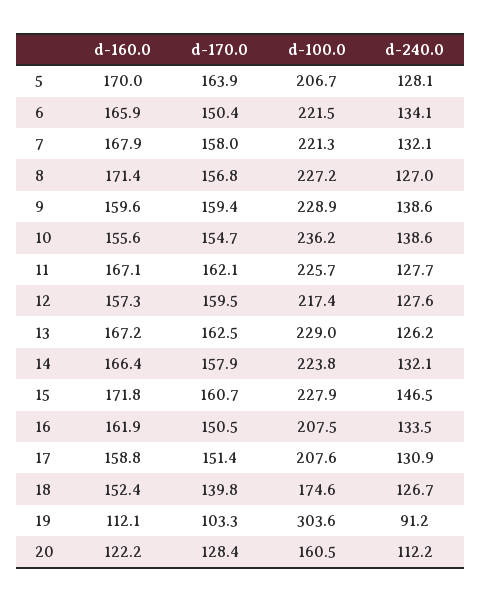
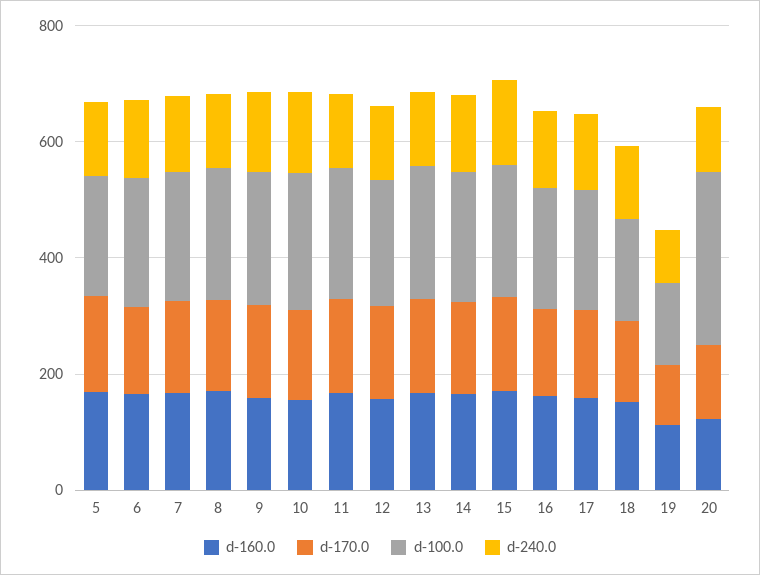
d-100.0, 19: 303.6 -> 150
d-100.0, 20: 160.5 -> 300

